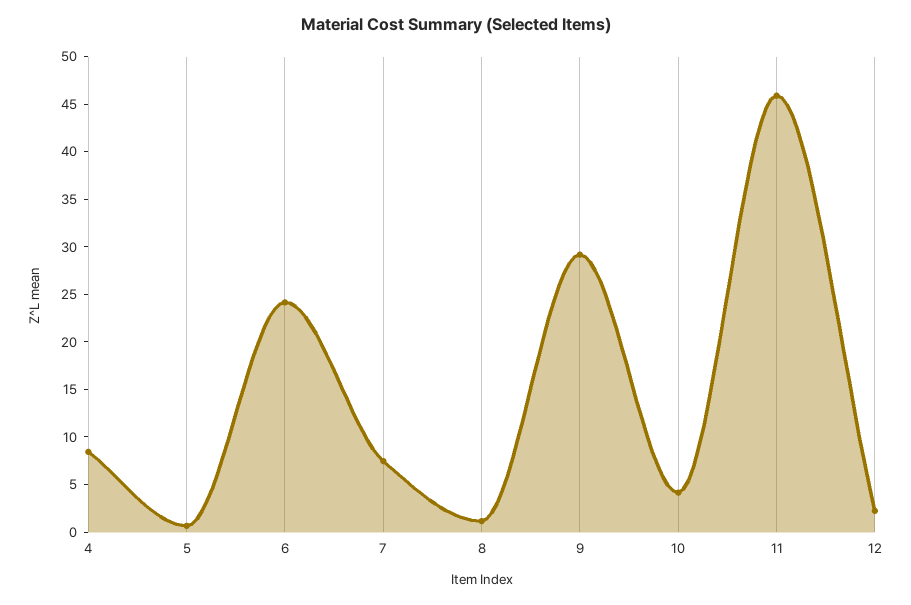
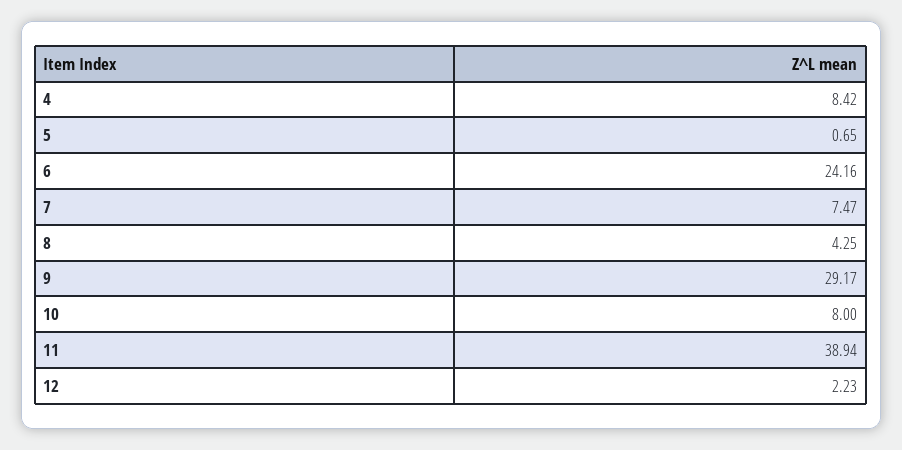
8: 1 -> 4.25
10: 4 -> 8
11: 46 -> 38.94

